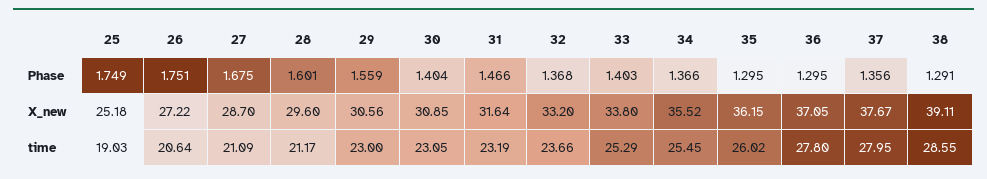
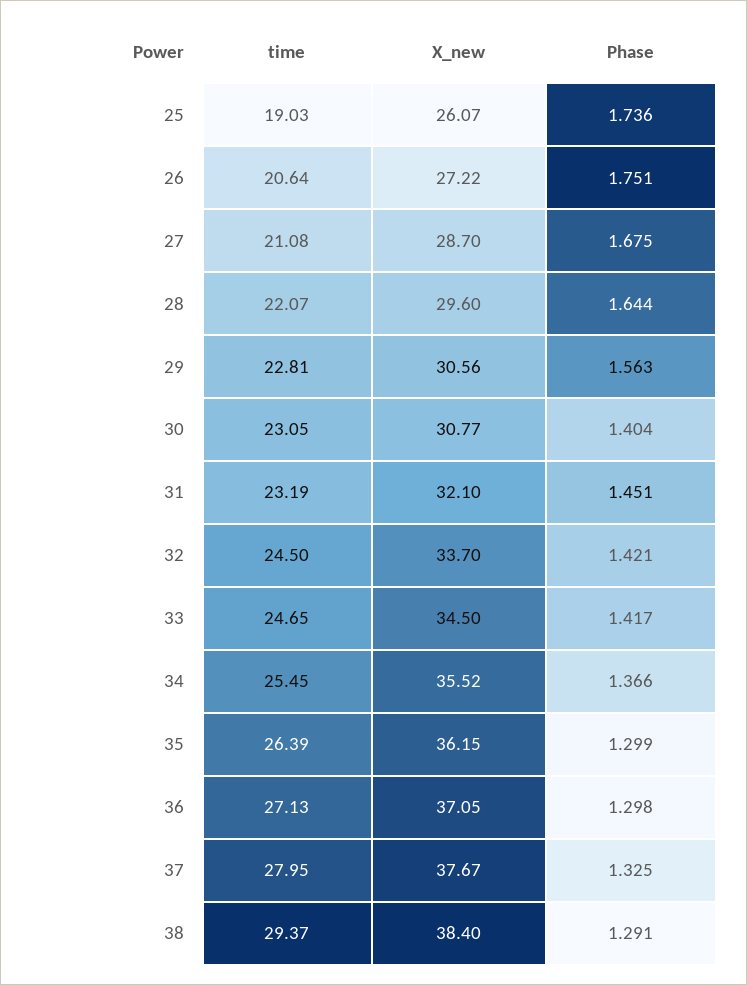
25, Phase: 1.749 -> 1.736
28, Phase: 1.601 -> 1.644
29, Phase: 1.559 -> 1.563
31, Phase: 1.466 -> 1.451
32, Phase: 1.368 -> 1.421
33, Phase: 1.403 -> 1.417
35, Phase: 1.295 -> 1.299
36, Phase: 1.295 -> 1.298
37, Phase: 1.356 -> 1.325
25, X_new: 25.18 -> 26.07
30, X_new: 30.85 -> 30.77
31, X_new: 31.64 -> 32.1
32, X_new: 33.2 -> 33.7
33, X_new: 33.8 -> 34.5
38, X_new: 39.11 -> 38.4
27, time: 21.09 -> 21.08
28, time: 21.17 -> 22.07
29, time: 23 -> 22.81
32, time: 23.66 -> 24.5
33, time: 25.29 -> 24.65
35, time: 26.02 -> 26.39
36, time: 27.8 -> 27.13
38, time: 28.55 -> 29.37

